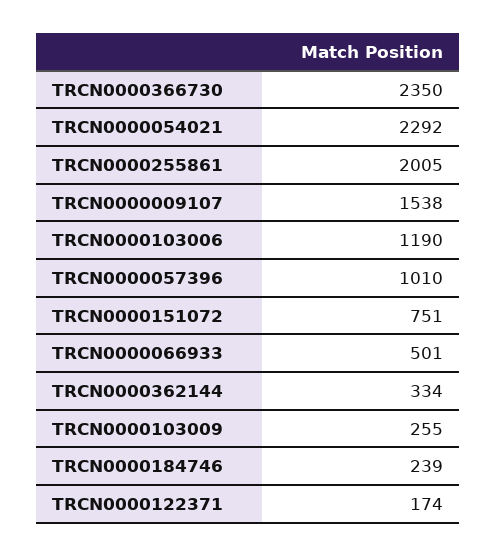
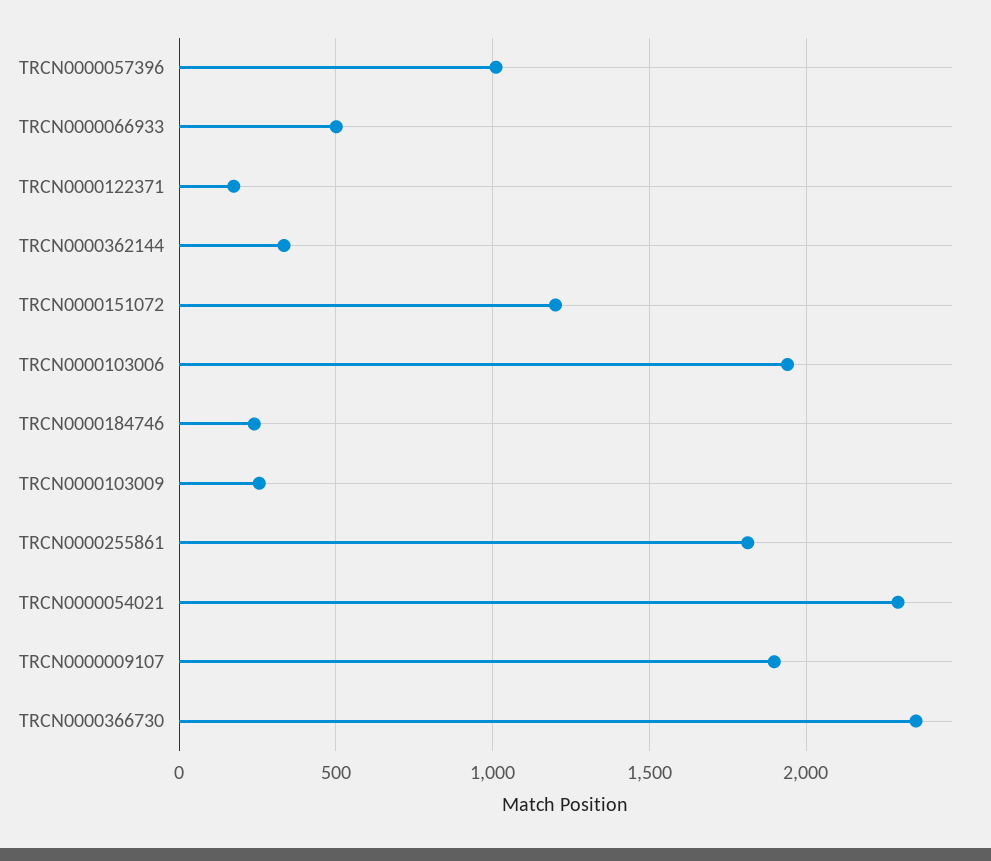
TRCN0000255861: 2005 -> 1800
TRCN0000009107: 1538 -> 1900
TRCN0000103006: 1190 -> 1950
TRCN0000151072: 751 -> 1200

